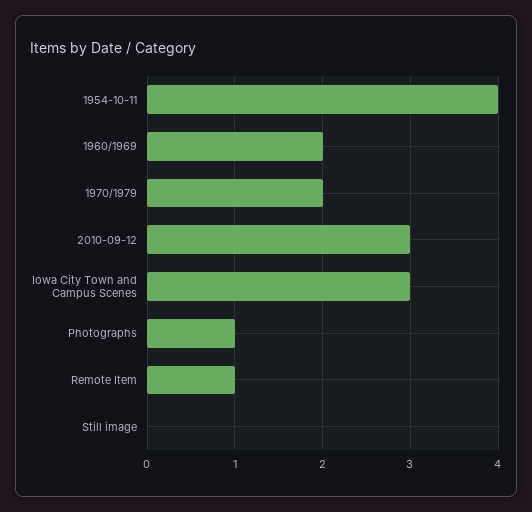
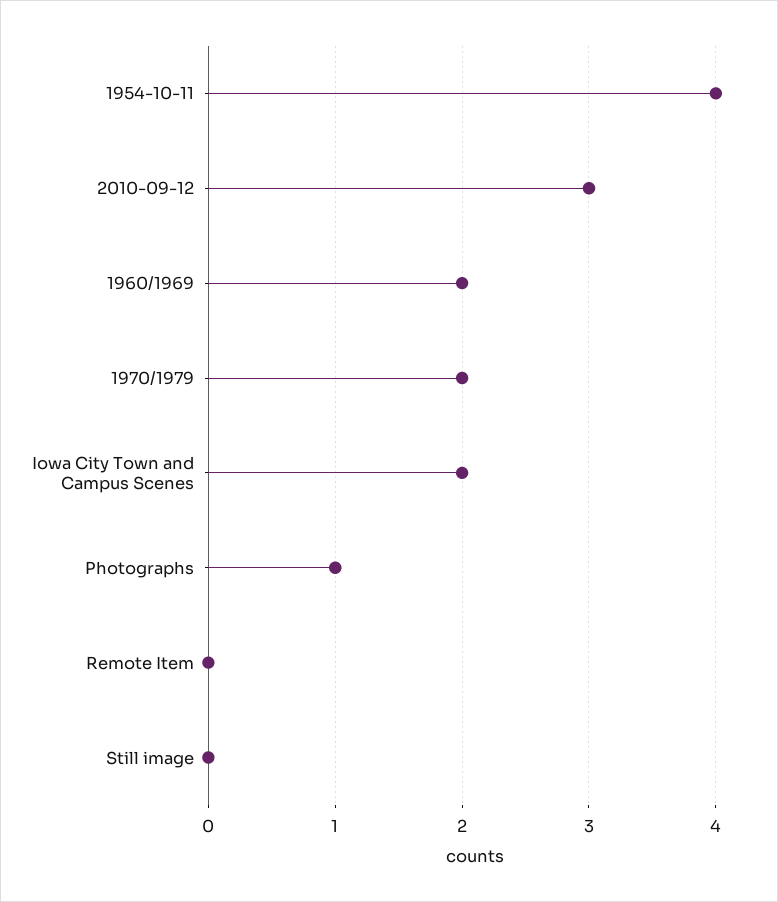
Iowa City Town and Campus Scenes: 3 -> 2
Remote Item: 1 -> 0

